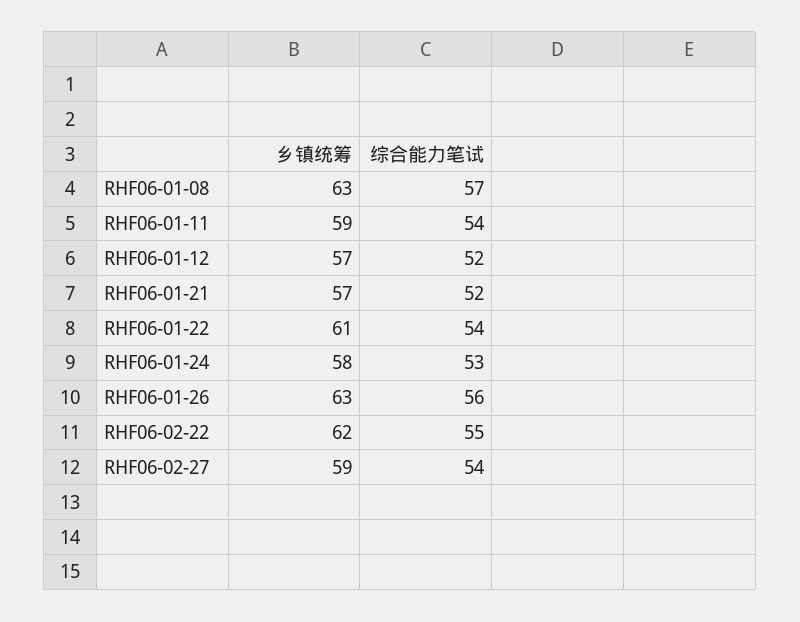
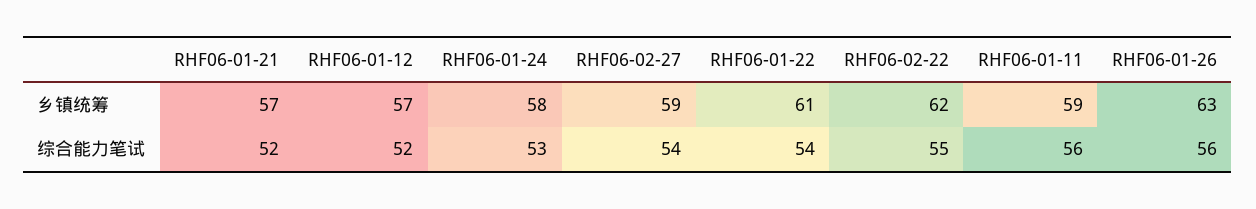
乡镇统筹, RHF06-01-08: 63 -> none
综合能力笔试, RHF06-01-08: 57 -> none
综合能力笔试, RHF06-01-11: 54 -> 56

